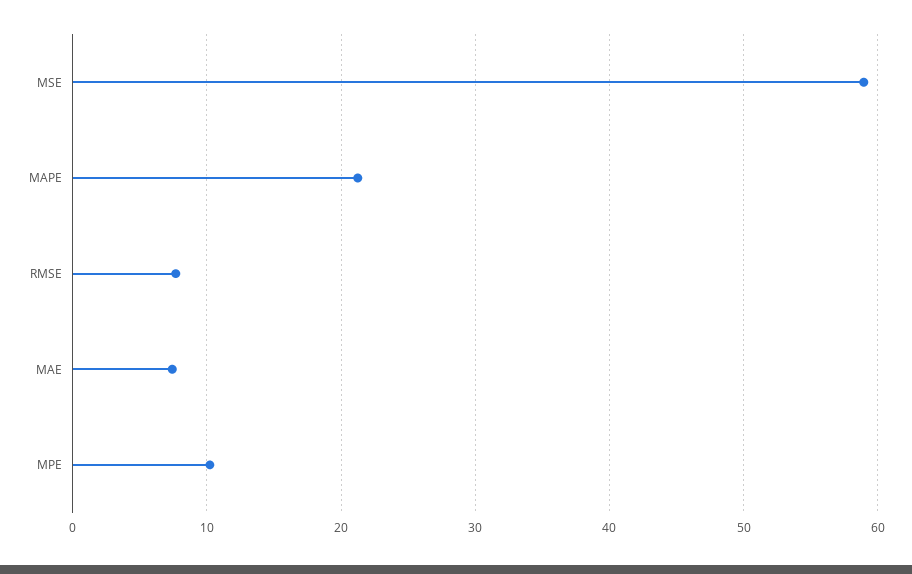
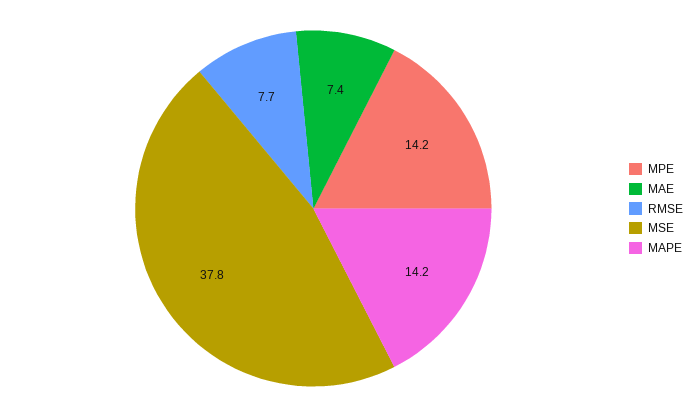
MSE: 59 -> 37.8
MAPE: 21 -> 14.2
MPE: 10 -> 14.2

